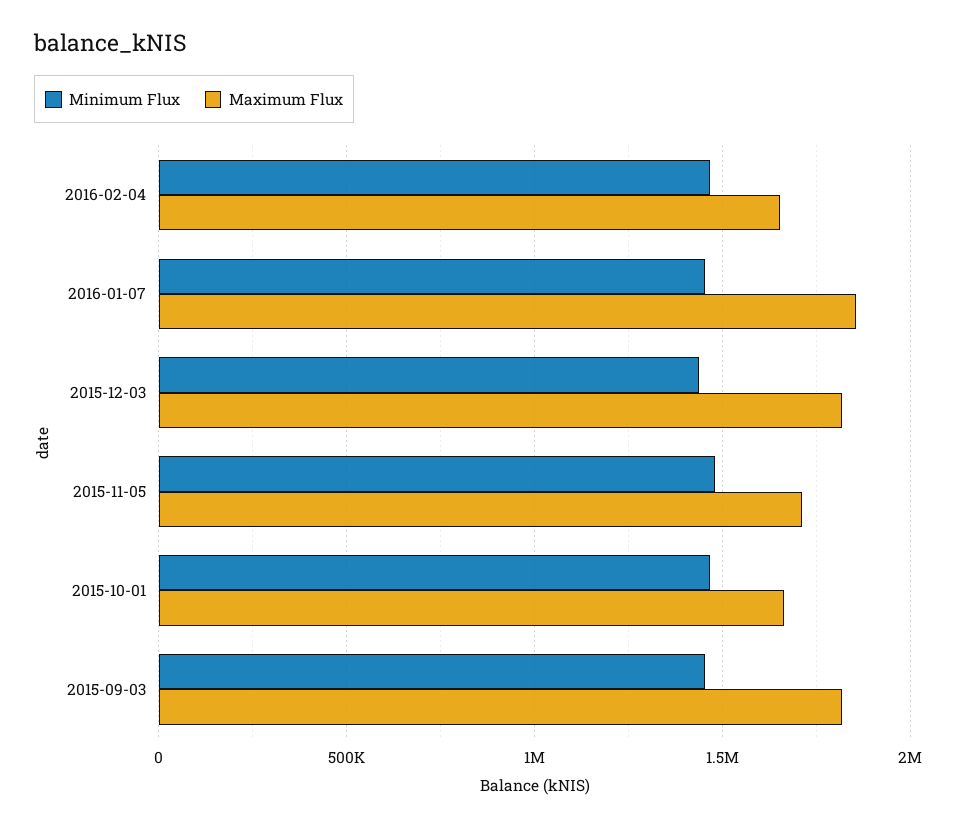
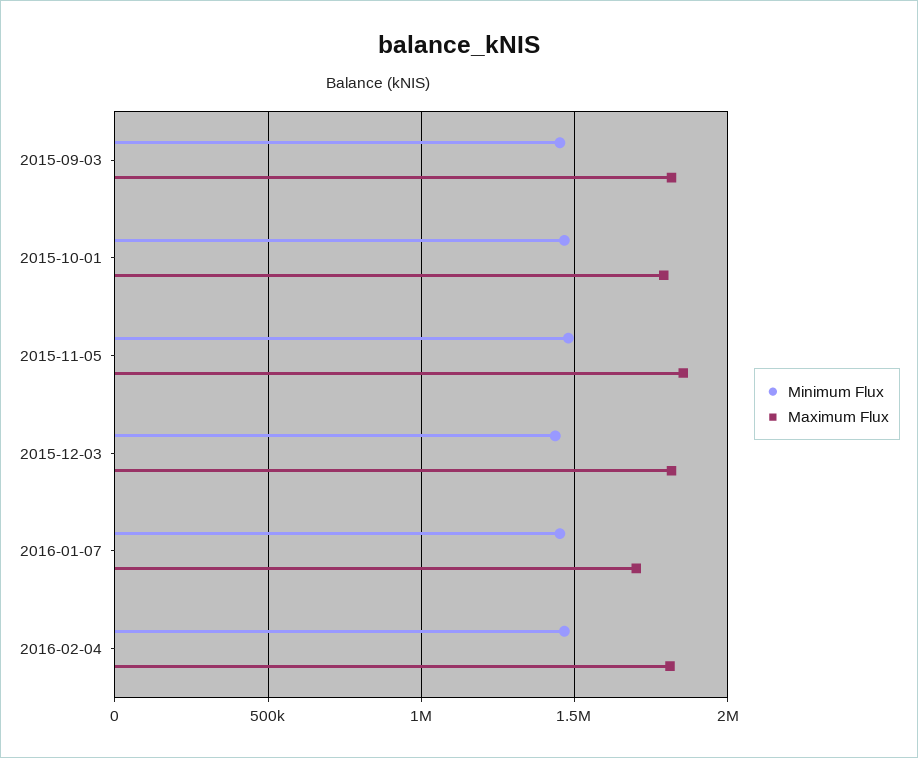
Maximum Flux, 2016-02-04: 1650000 -> 1800000
Maximum Flux, 2016-01-07: 1850000 -> 1700000
Maximum Flux, 2015-11-05: 1700000 -> 1850000
Maximum Flux, 2015-10-01: 1650000 -> 1800000

